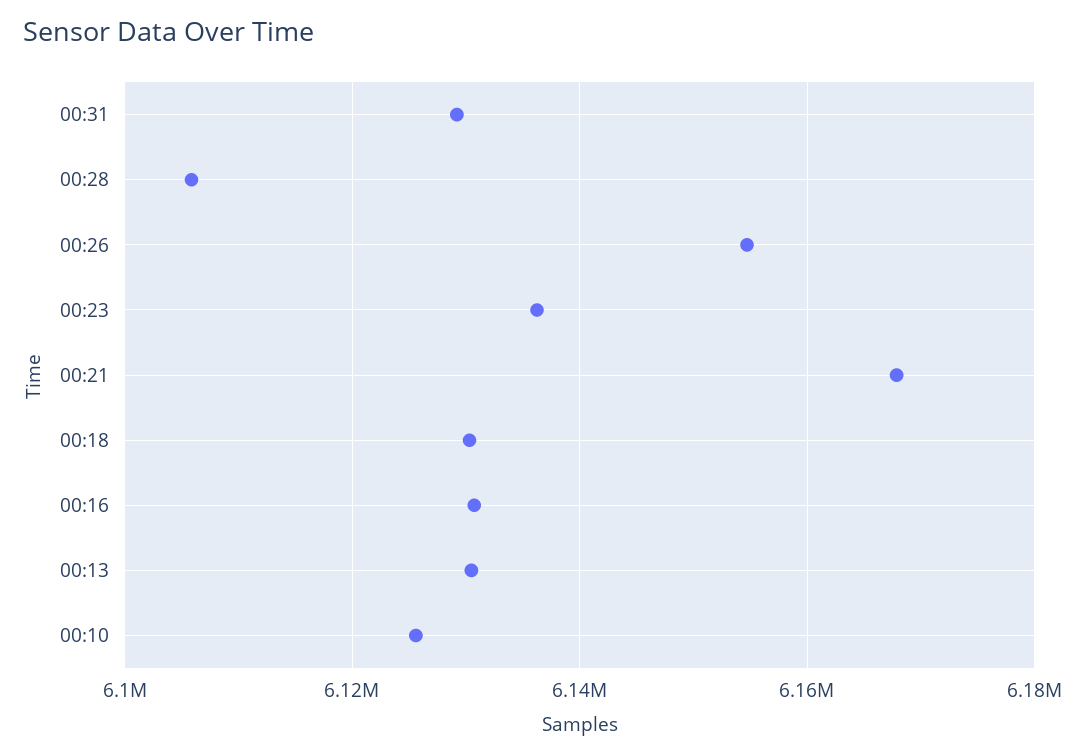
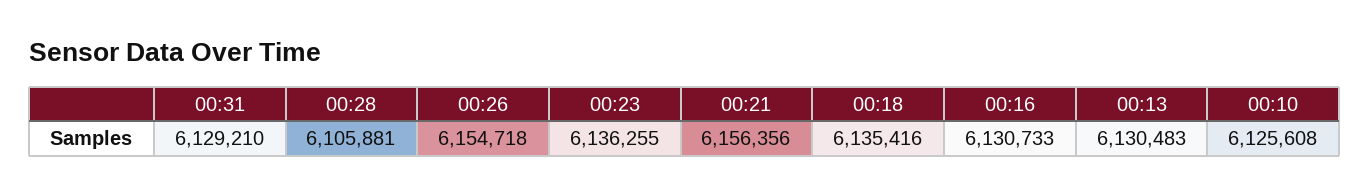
00:21: 6168000 -> 6156356
00:18: 6130000 -> 6135416

